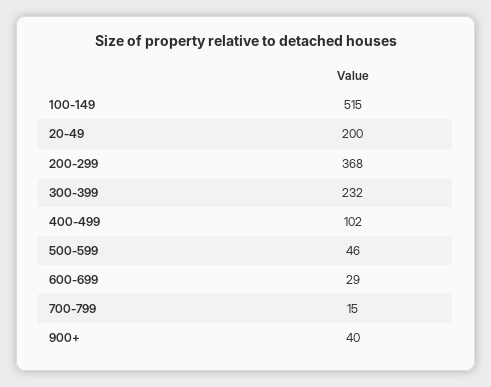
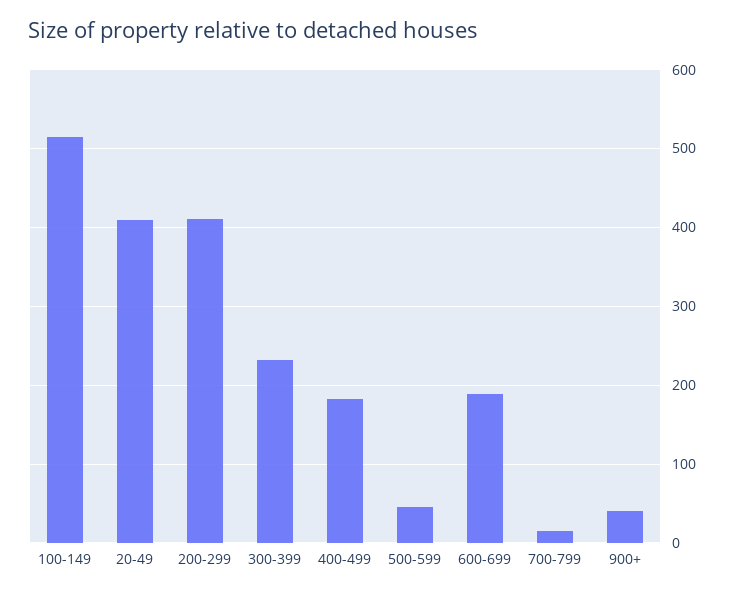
20-49: 200 -> 410
200-299: 368 -> 410
400-499: 102 -> 180
600-699: 29 -> 190

